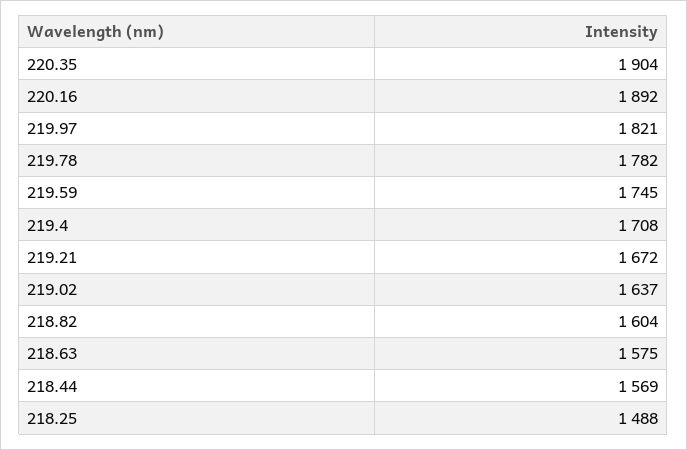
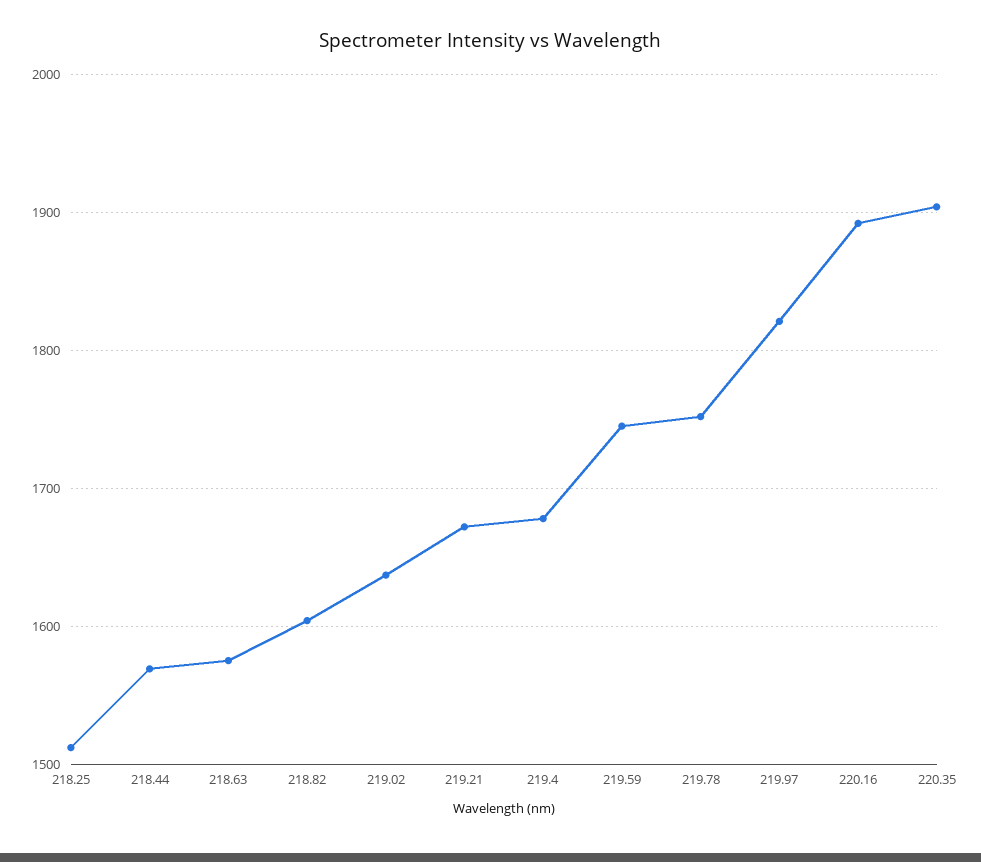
219.78: 1782 -> 1750
219.4: 1708 -> 1680
218.25: 1488 -> 1510

